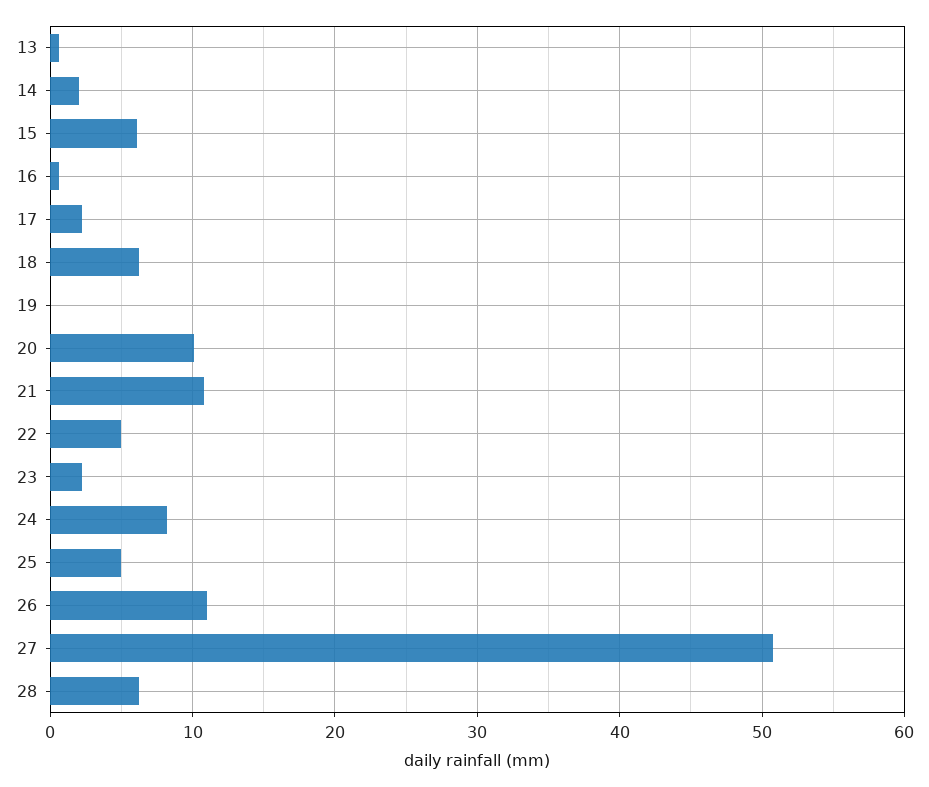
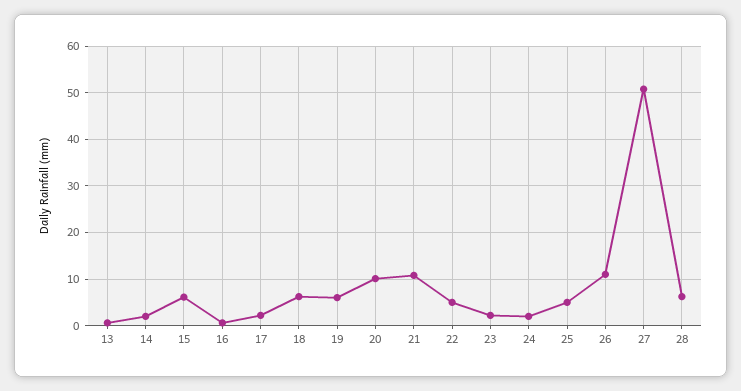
19: 0 -> 6
24: 8 -> 2

